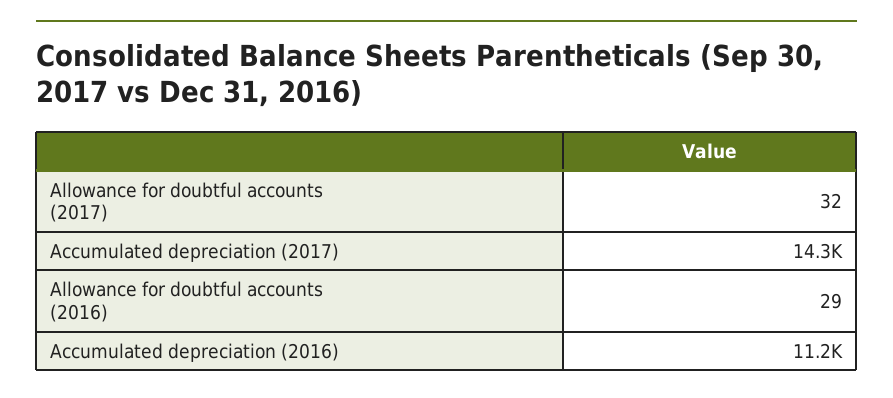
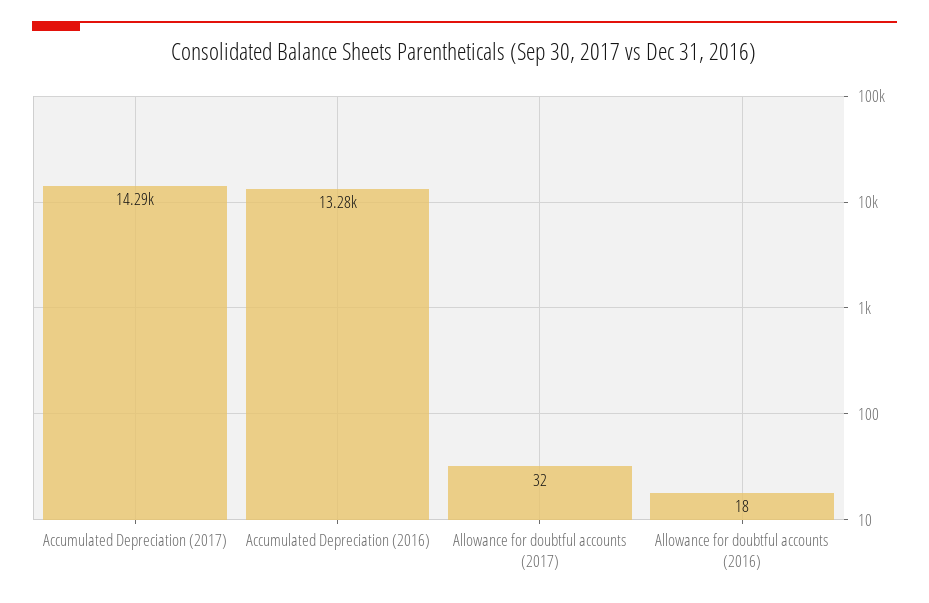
Allowance for doubtful accounts (2016): 29 -> 18
Accumulated depreciation (2016): 11200 -> 13280

